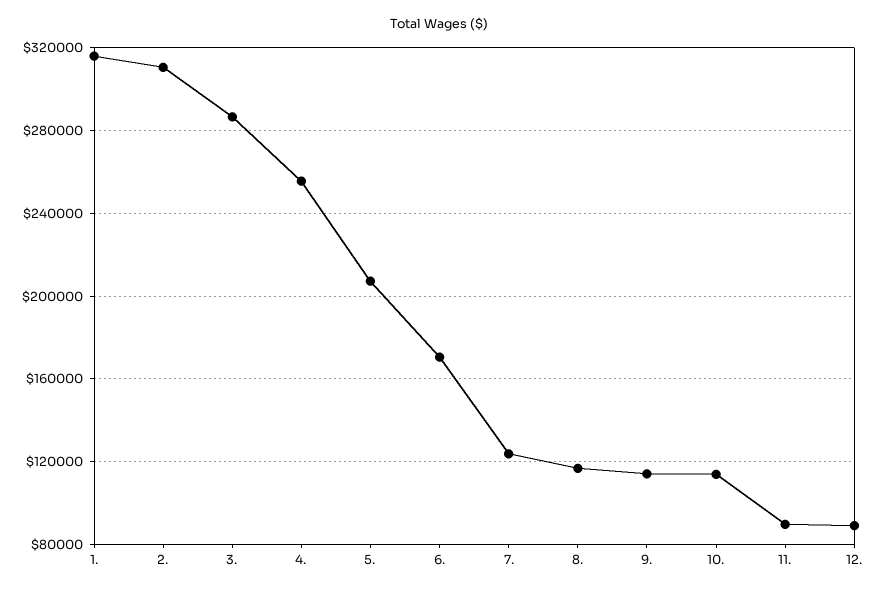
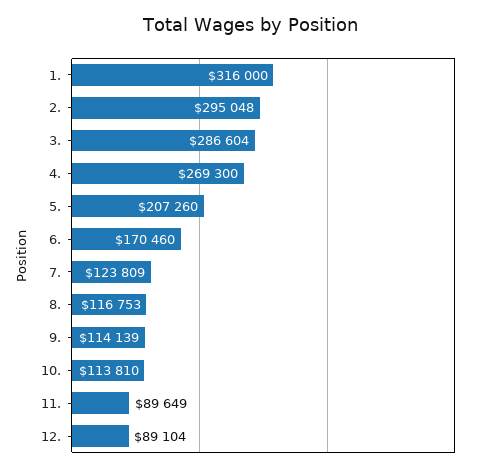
2.: 310000 -> 295048
4.: 255000 -> 269300

